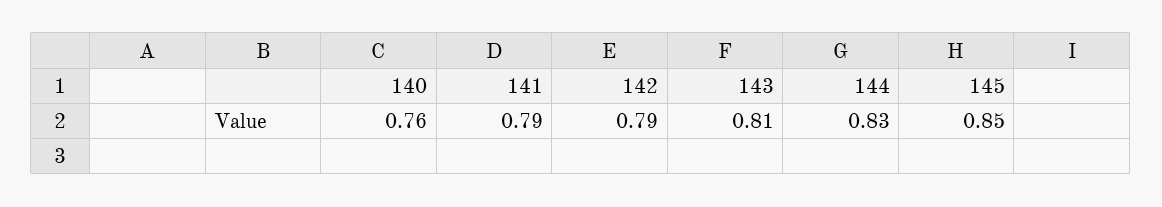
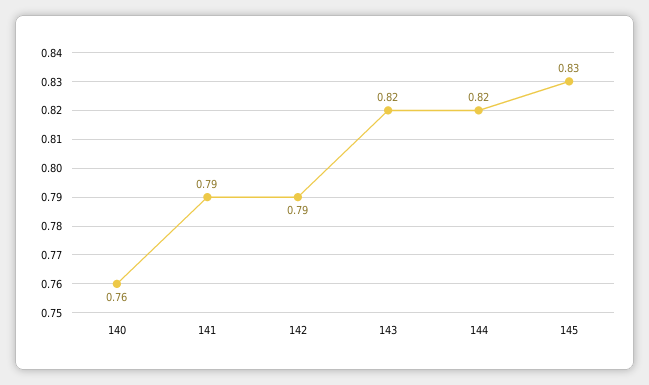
143: 0.81 -> 0.82
144: 0.83 -> 0.82
145: 0.85 -> 0.83

